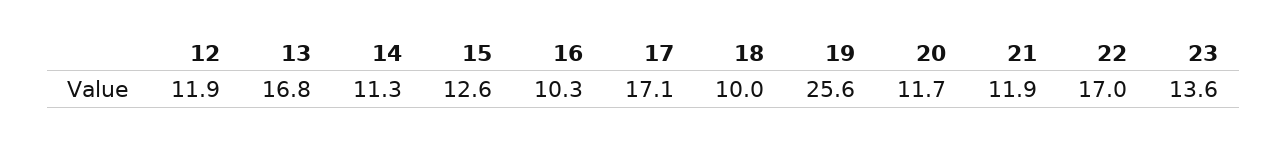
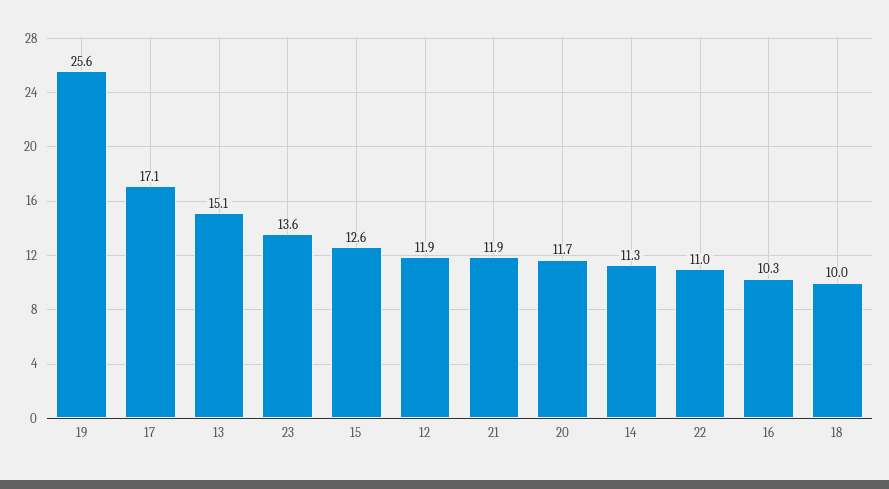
13: 16.8 -> 15.1
22: 17 -> 11

